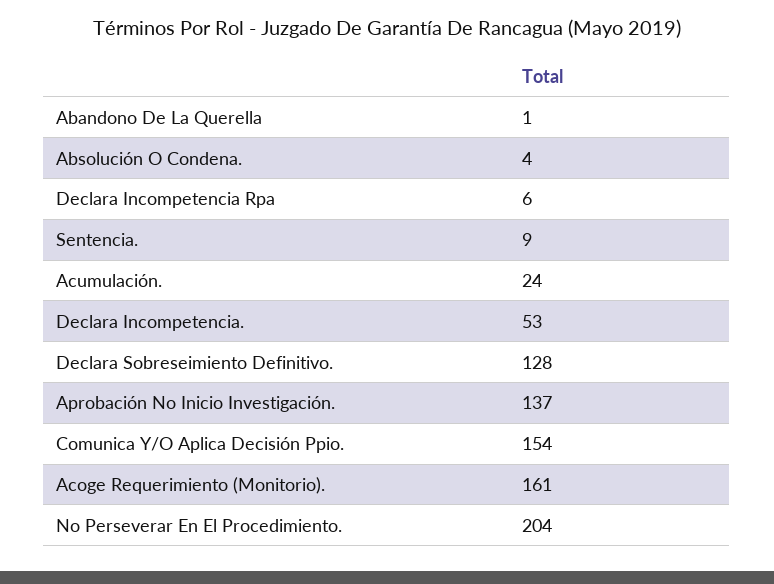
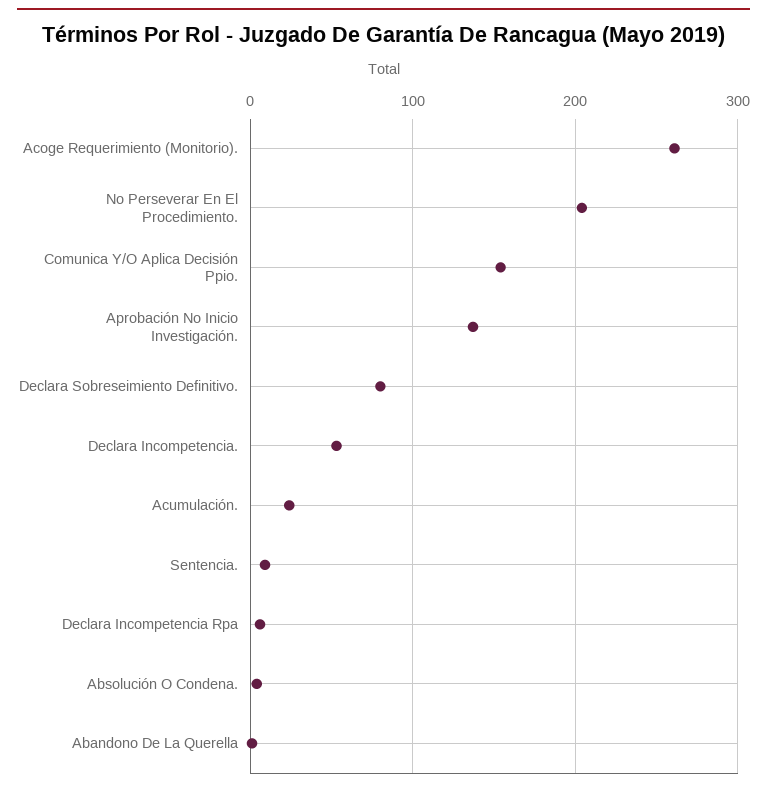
Declara Sobreseimiento Definitivo.: 128 -> 80
Acoge Requerimiento (Monitorio).: 161 -> 260

